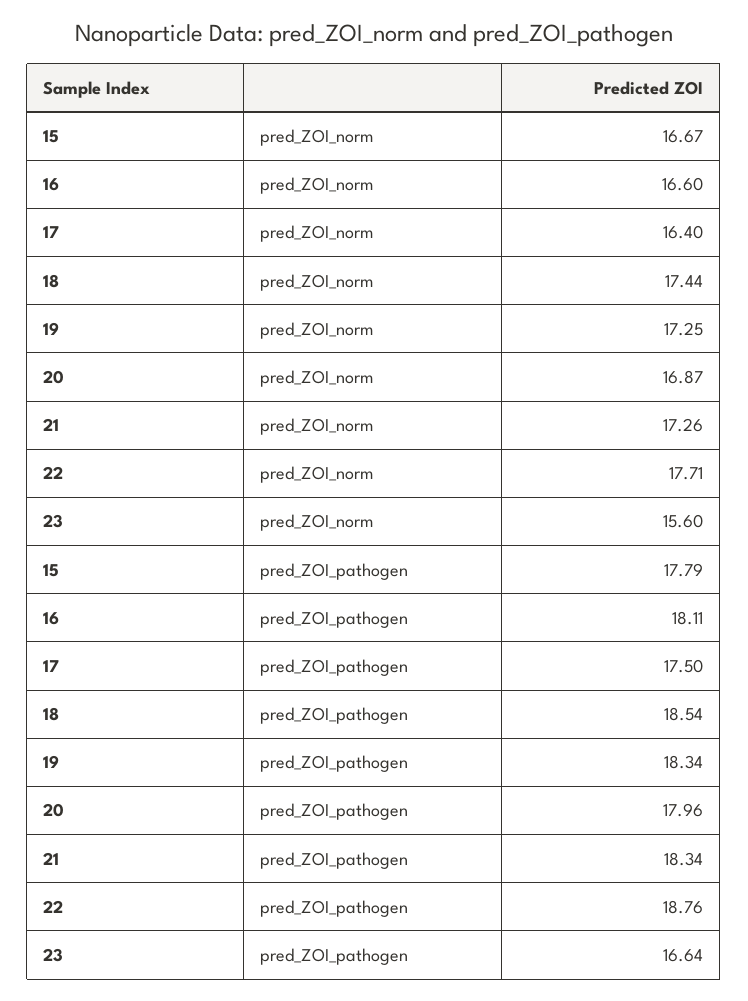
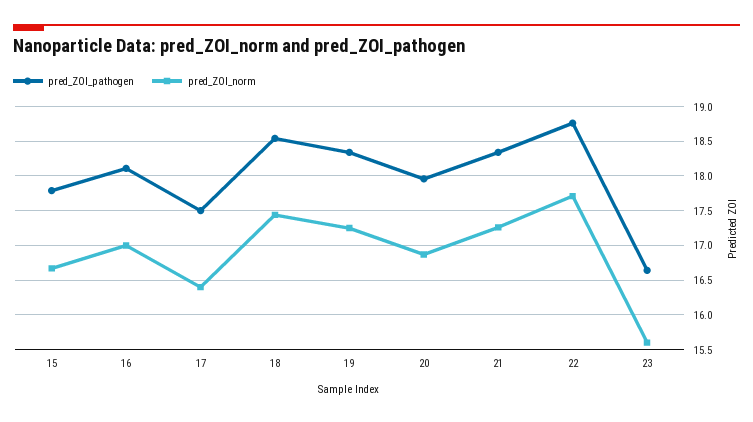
pred_ZOI_norm, 16: 16.6 -> 17

